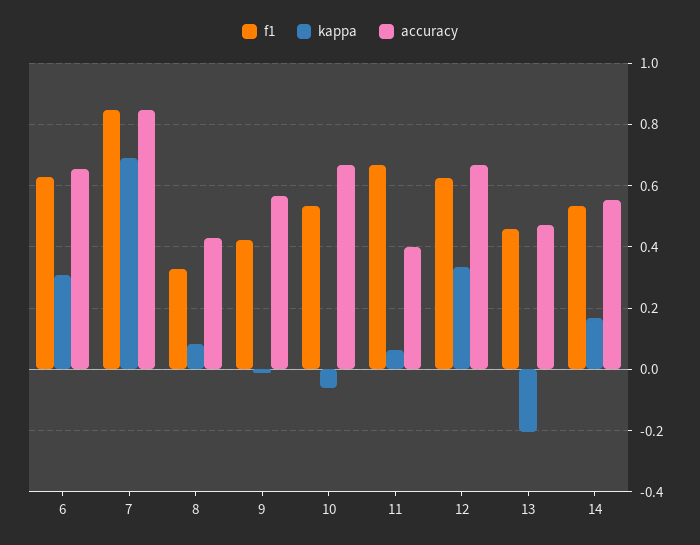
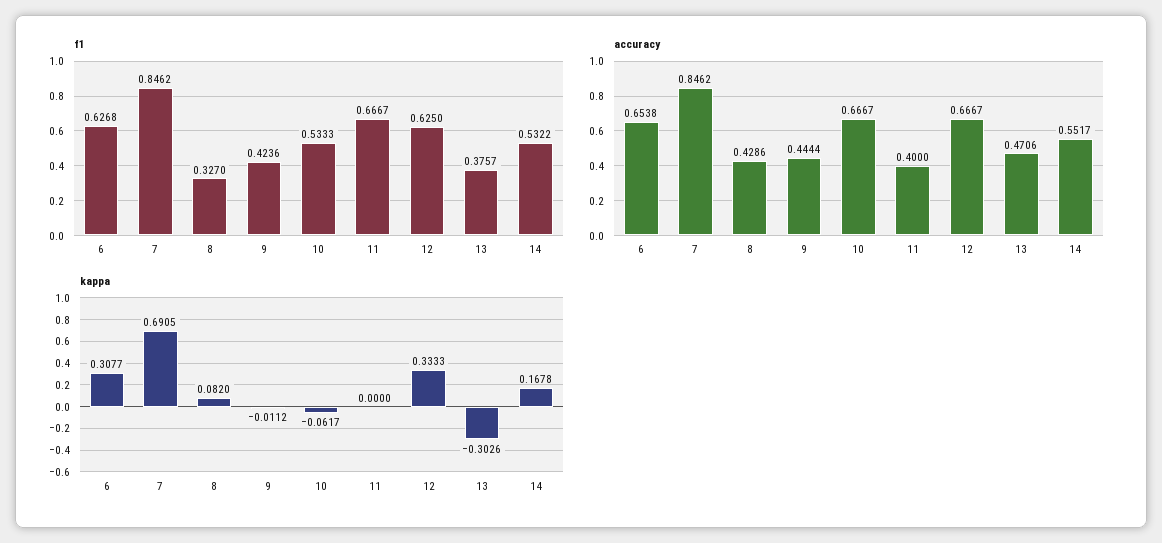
accuracy, 9: 0.56 -> 0.4444
kappa, 11: 0.06 -> 0
f1, 13: 0.46 -> 0.3757
kappa, 13: -0.2 -> -0.3026

